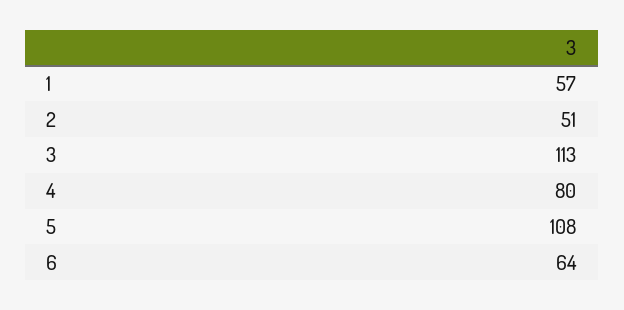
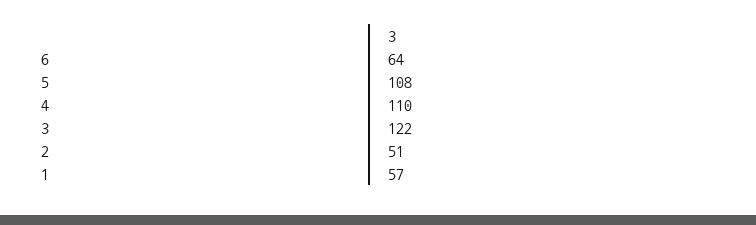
3: 113 -> 122
4: 80 -> 110

